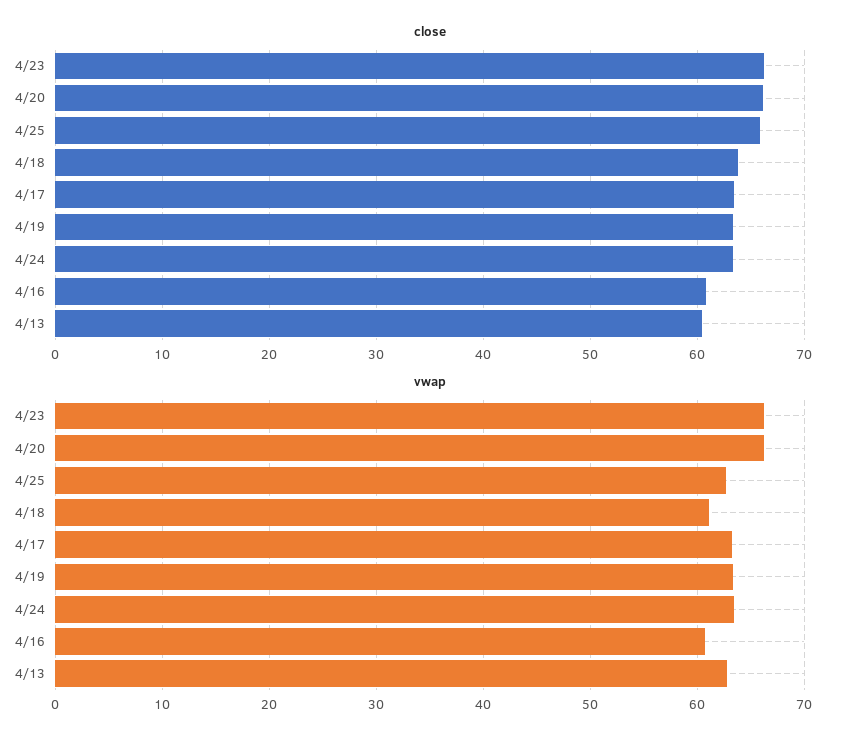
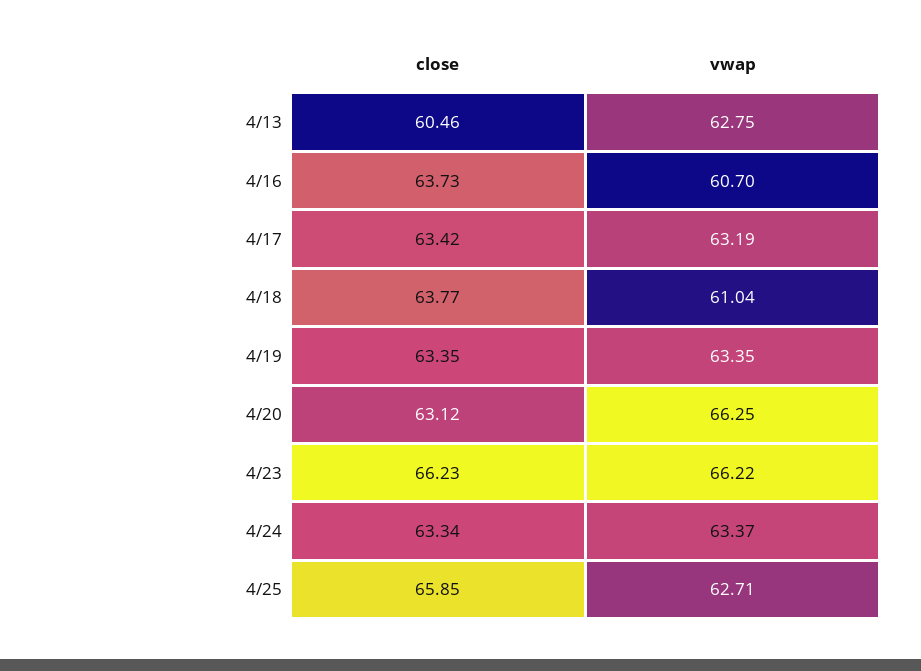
close, 4/20: 66 -> 63.12
close, 4/16: 61 -> 63.73

